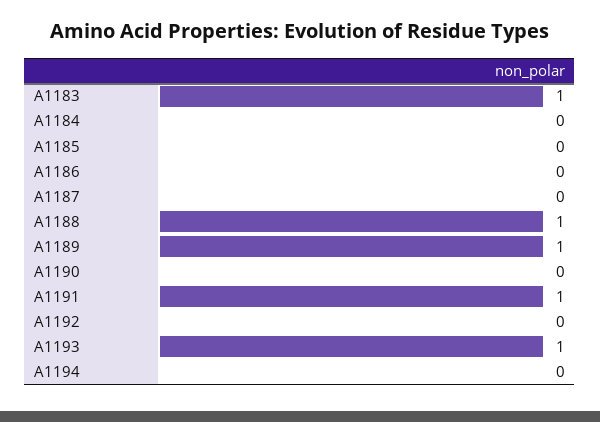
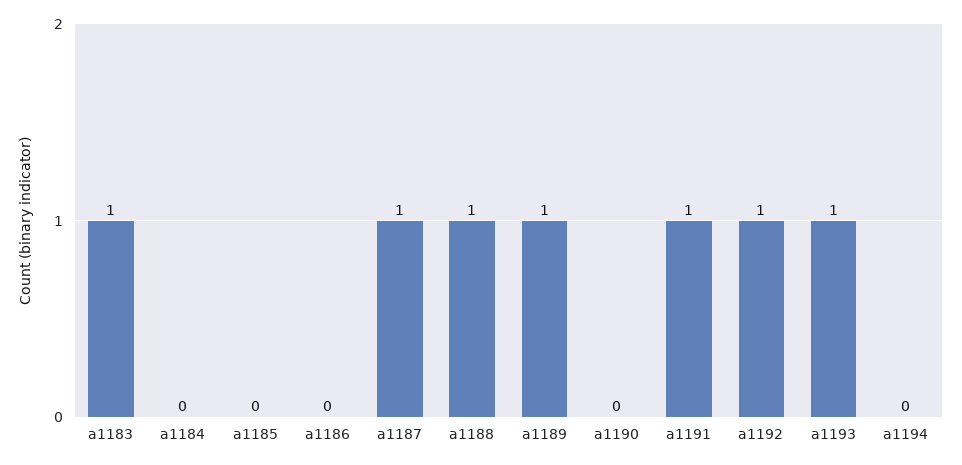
A1187: 0 -> 1
A1192: 0 -> 1

